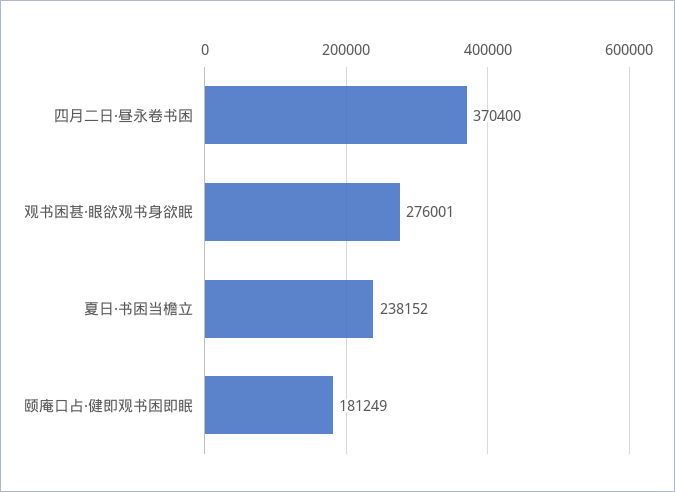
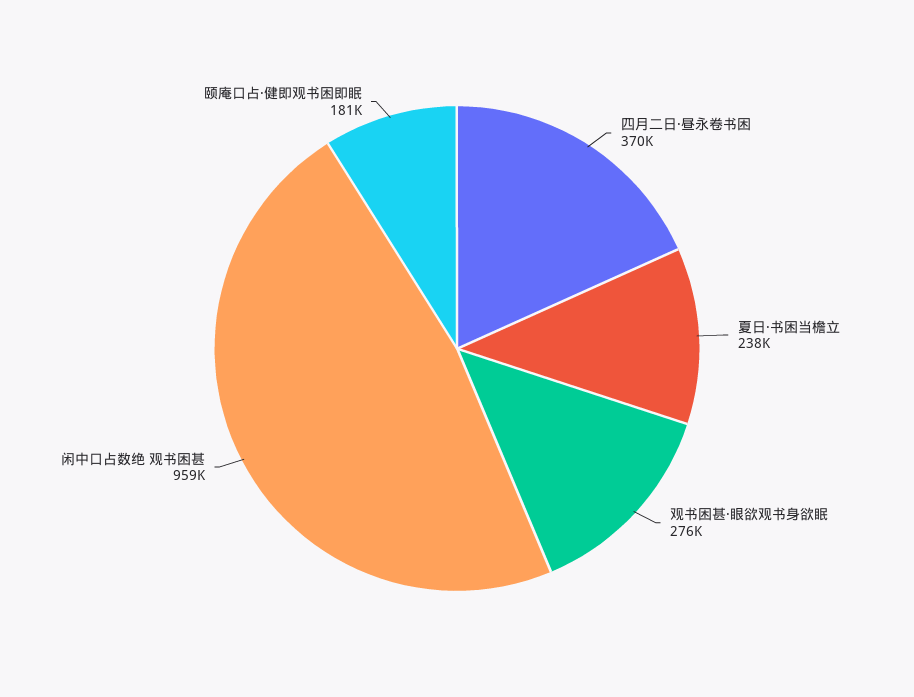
闲中口占数绝 观书困甚: none -> 959000

